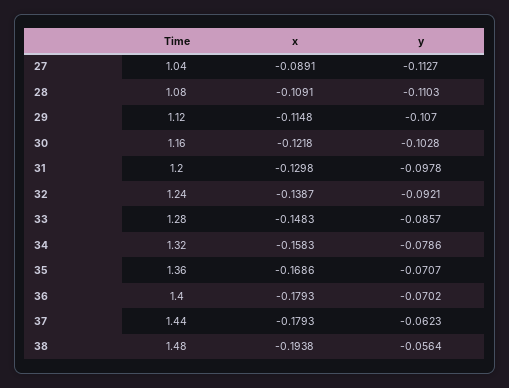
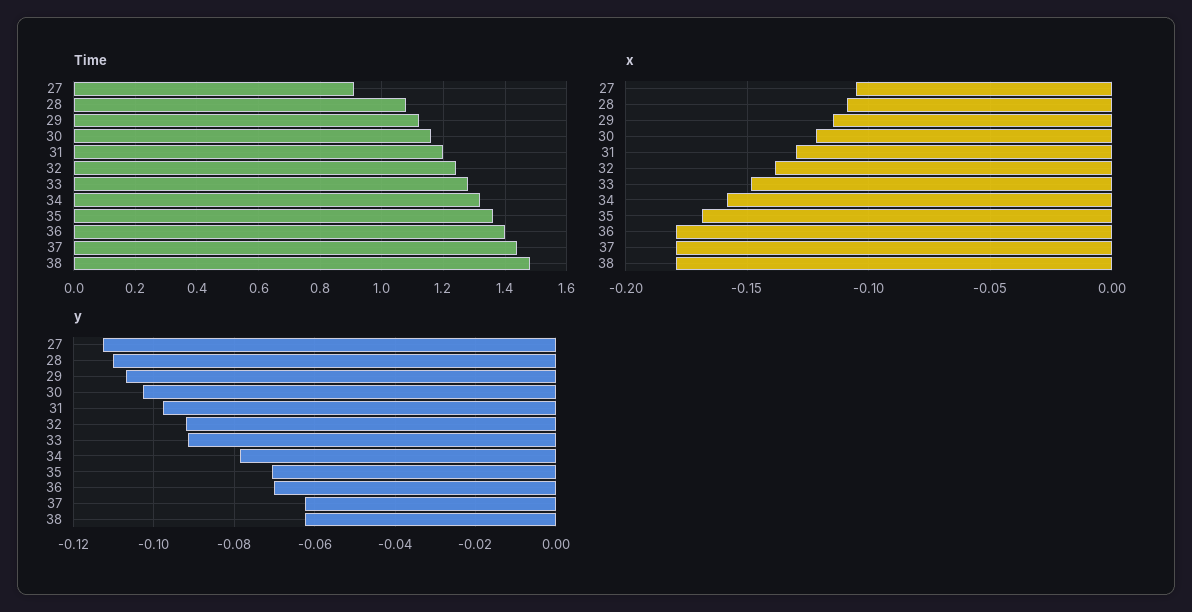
Time, 27: 1.04 -> 0.9
x, 27: -0.0891 -> -0.105
y, 33: -0.0857 -> -0.092
x, 38: -0.1938 -> -0.18
y, 38: -0.0564 -> -0.062

